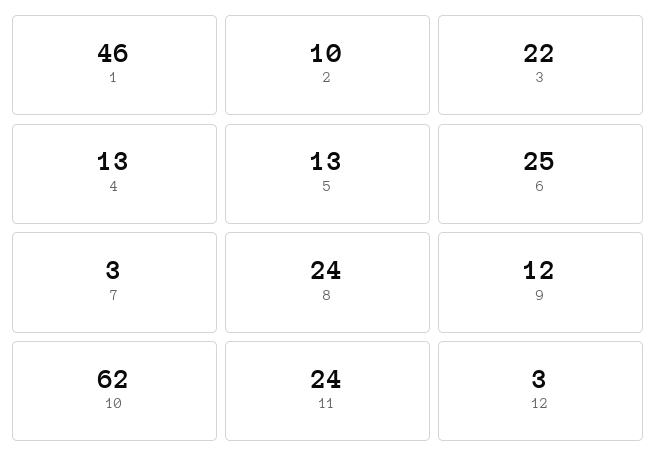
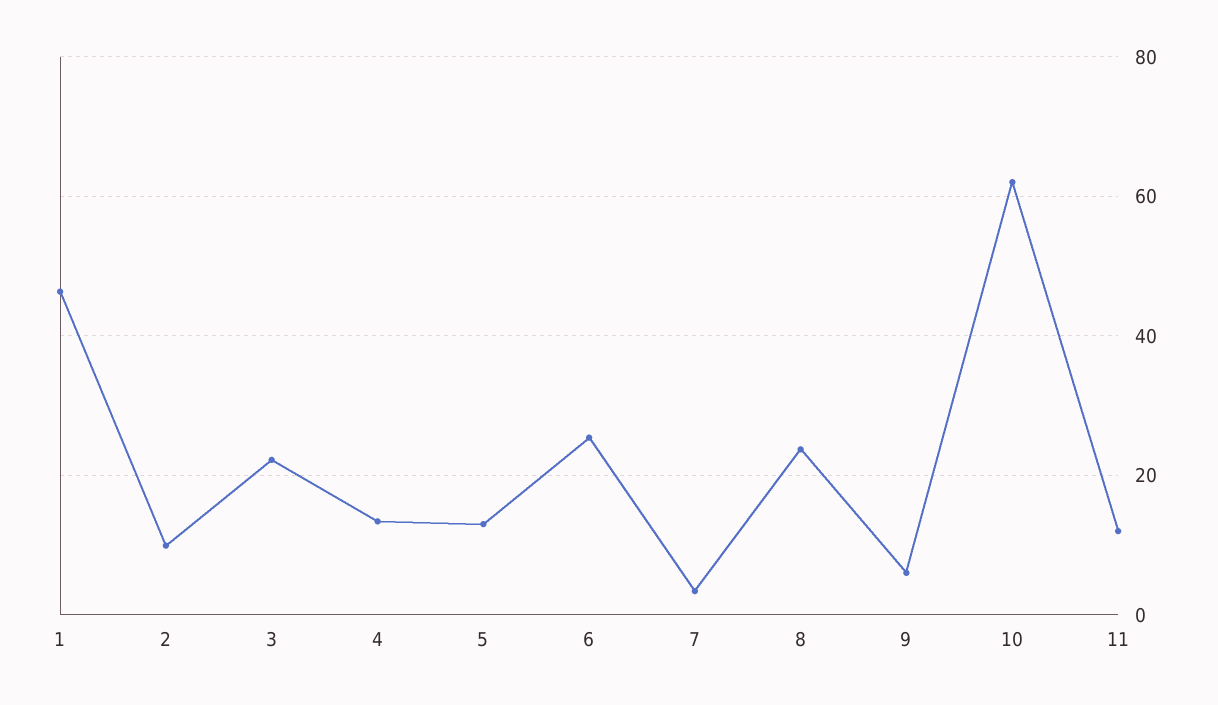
9: 12 -> 6
11: 24 -> 12
12: 3 -> none

